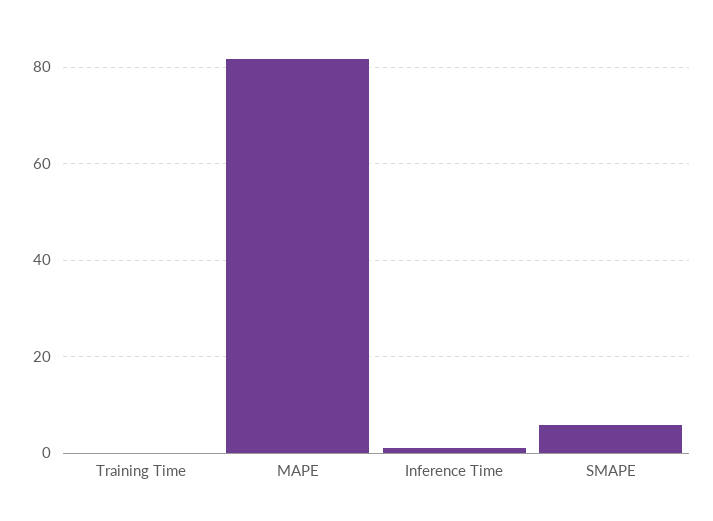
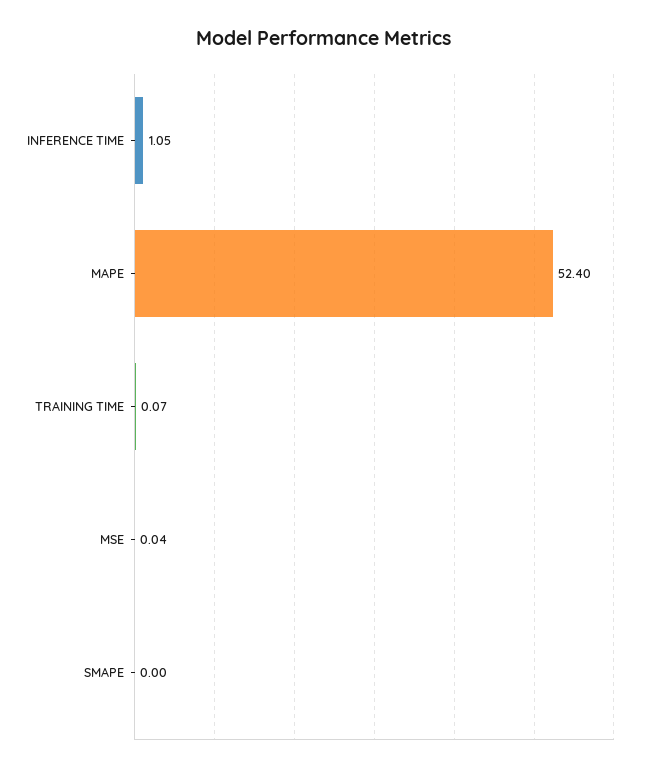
MAPE: 82 -> 52.4
SMAPE: 6 -> 0
MSE: none -> 0.04

